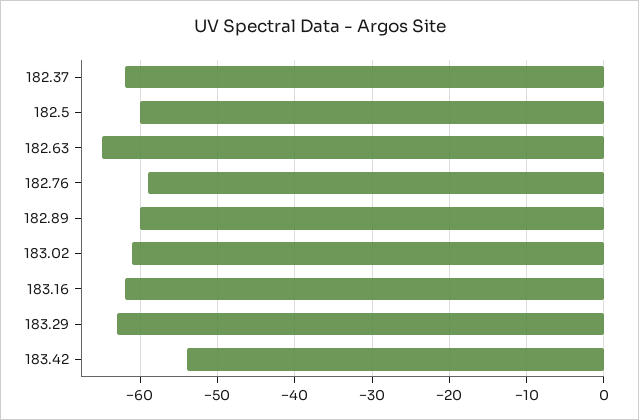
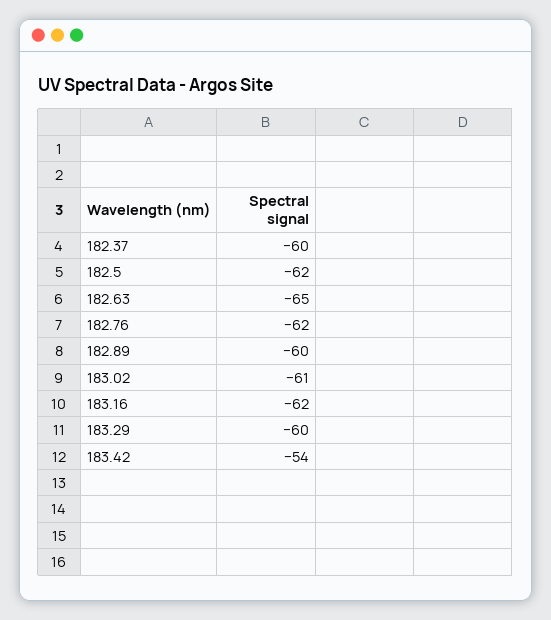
182.37: -62 -> -60
182.5: -60 -> -62
182.76: -59 -> -62
183.29: -63 -> -60

